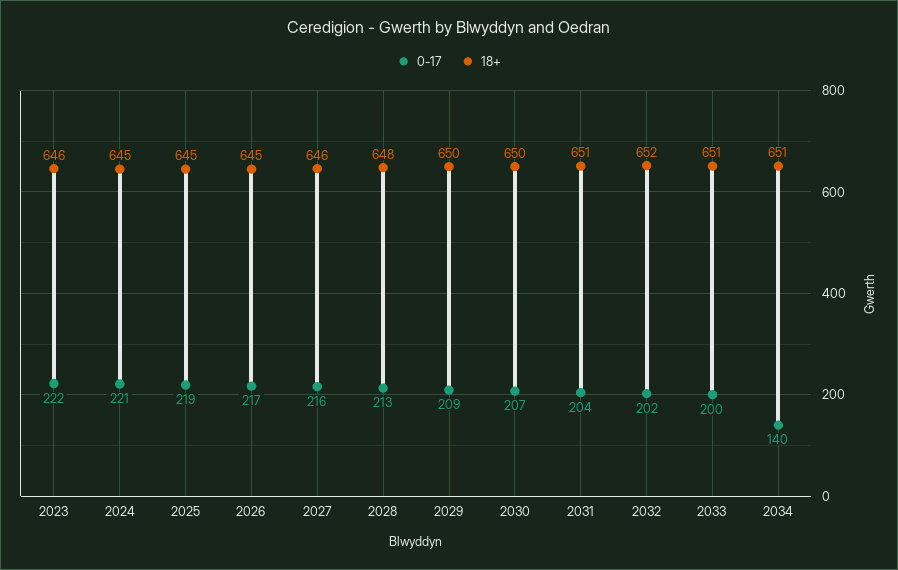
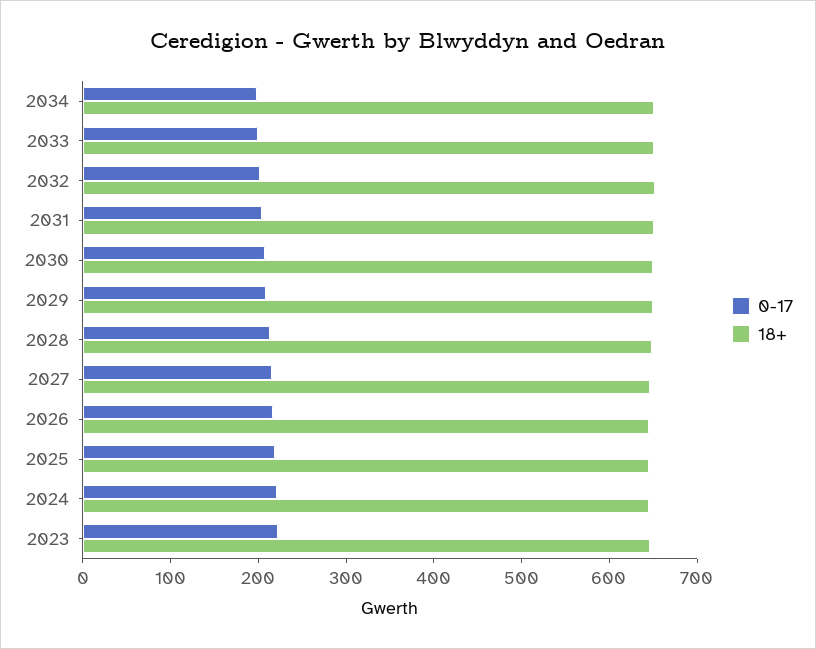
0-17, 2034: 140 -> 200

